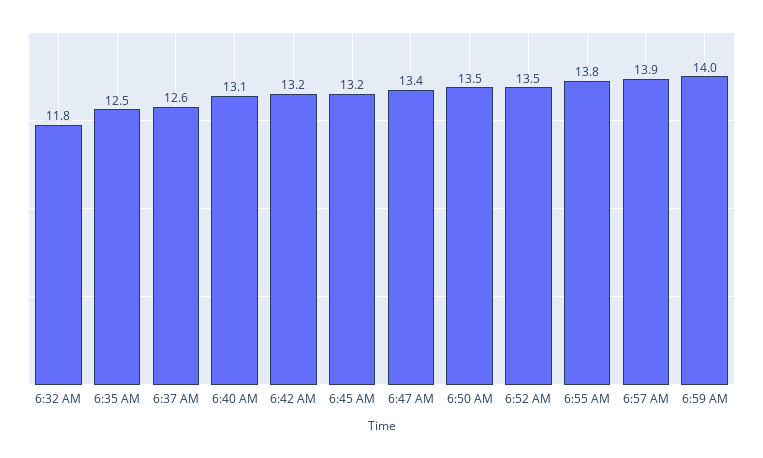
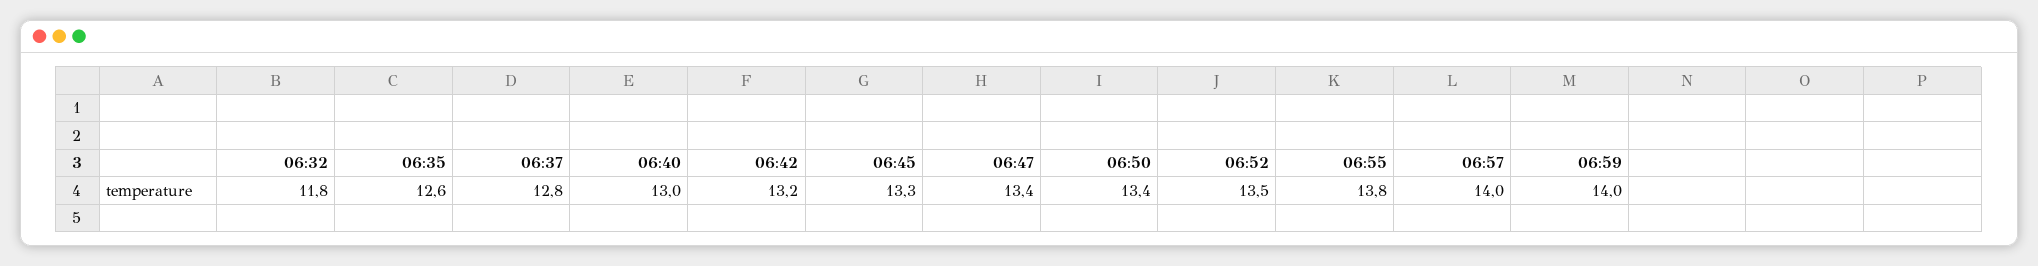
6:35 AM: 12.5 -> 12.6
6:37 AM: 12.6 -> 12.8
6:40 AM: 13.1 -> 13
6:45 AM: 13.2 -> 13.3
6:50 AM: 13.5 -> 13.4
6:57 AM: 13.9 -> 14

